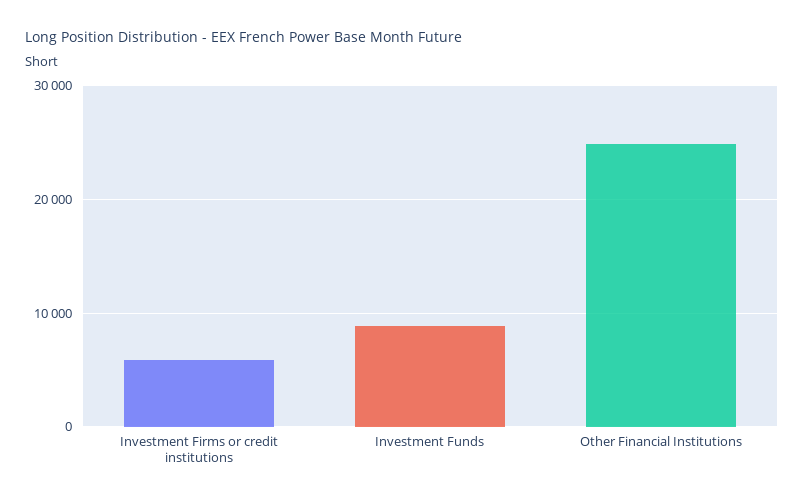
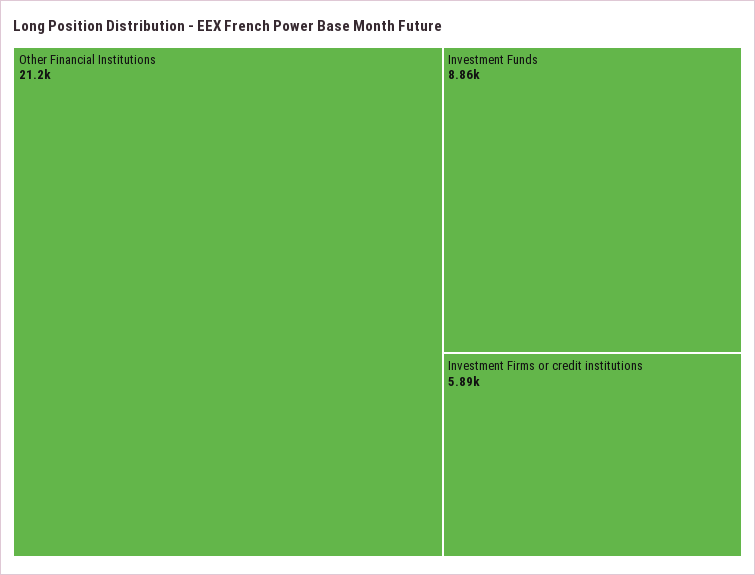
Other Financial Institutions: 25000 -> 21200

